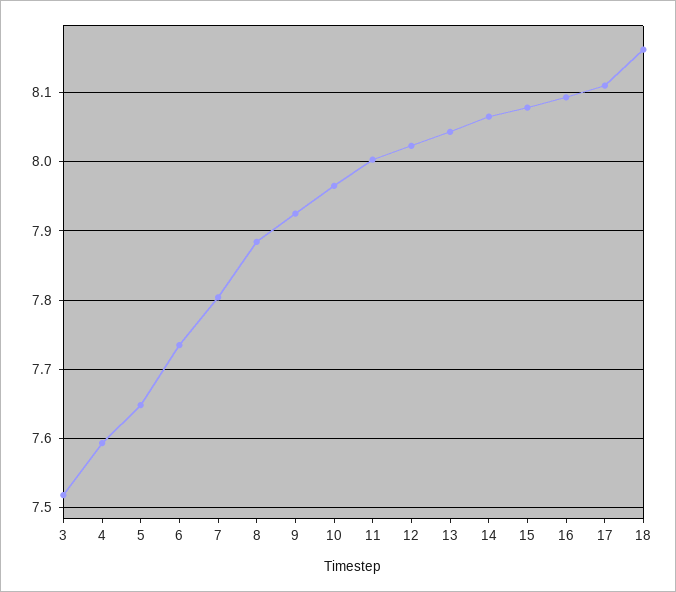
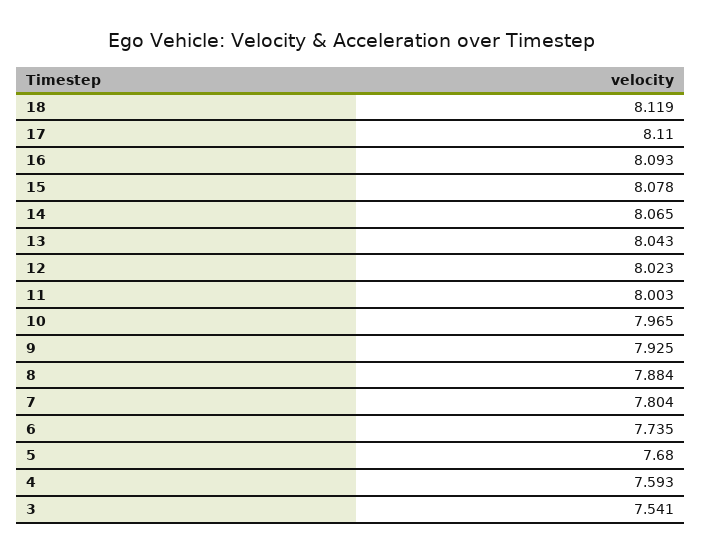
3: 7.52 -> 7.541
5: 7.65 -> 7.68
18: 8.16 -> 8.119

